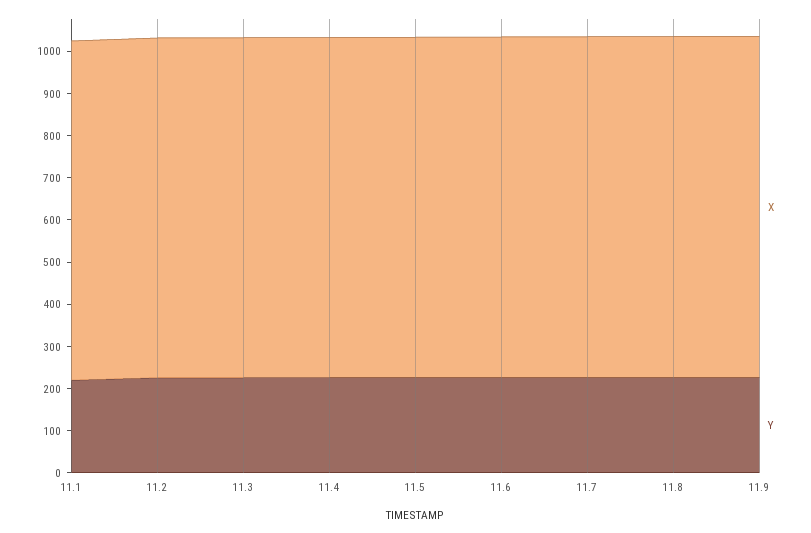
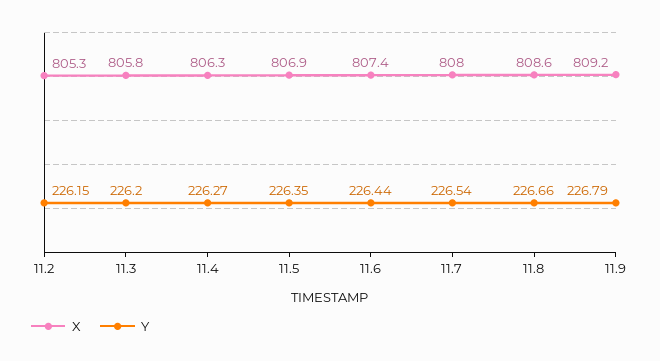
X, 11.1: 800 -> none
Y, 11.1: 220 -> none

